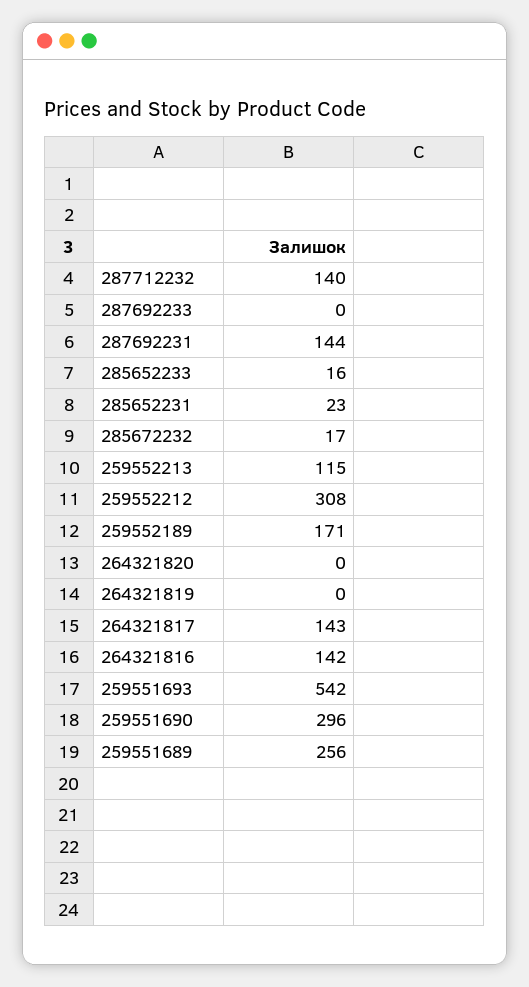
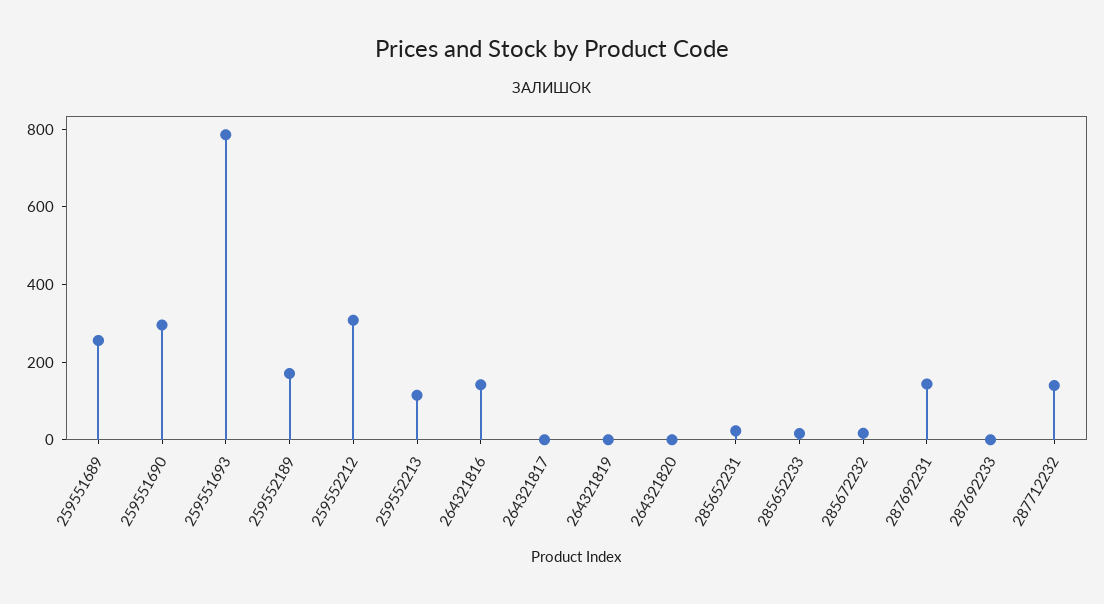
264321817: 143 -> 0
259551693: 542 -> 800

